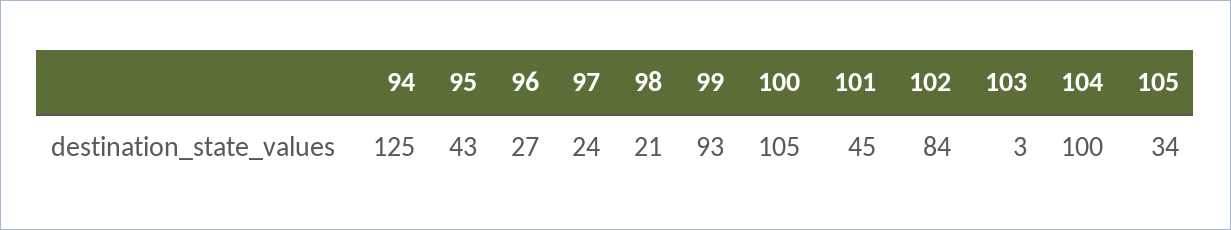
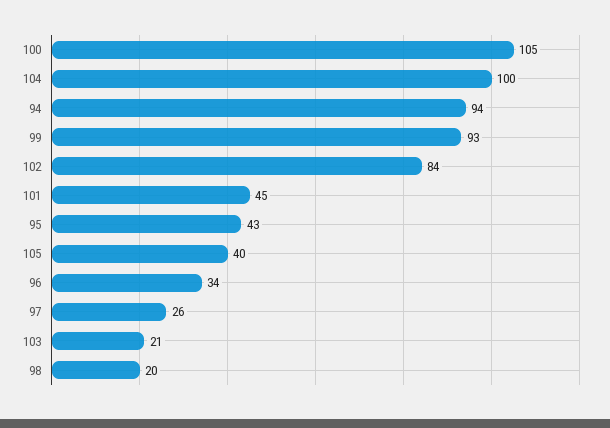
94: 125 -> 94
96: 27 -> 34
97: 24 -> 26
98: 21 -> 20
103: 3 -> 21
105: 34 -> 40

